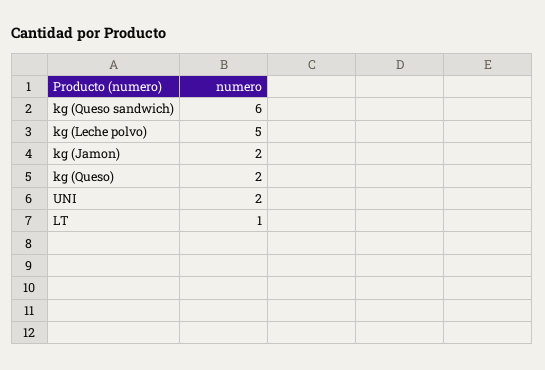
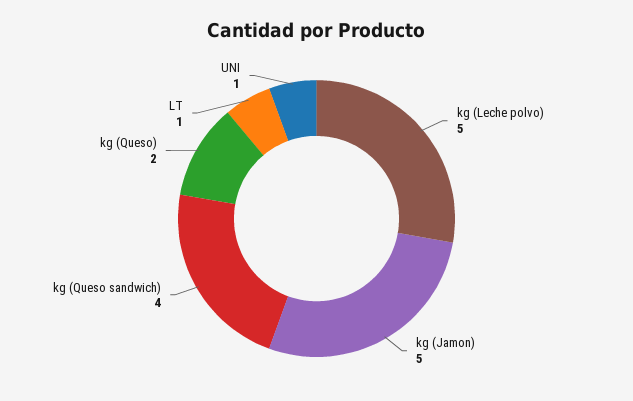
kg (Queso sandwich): 6 -> 4
kg (Jamon): 2 -> 5
UNI: 2 -> 1

